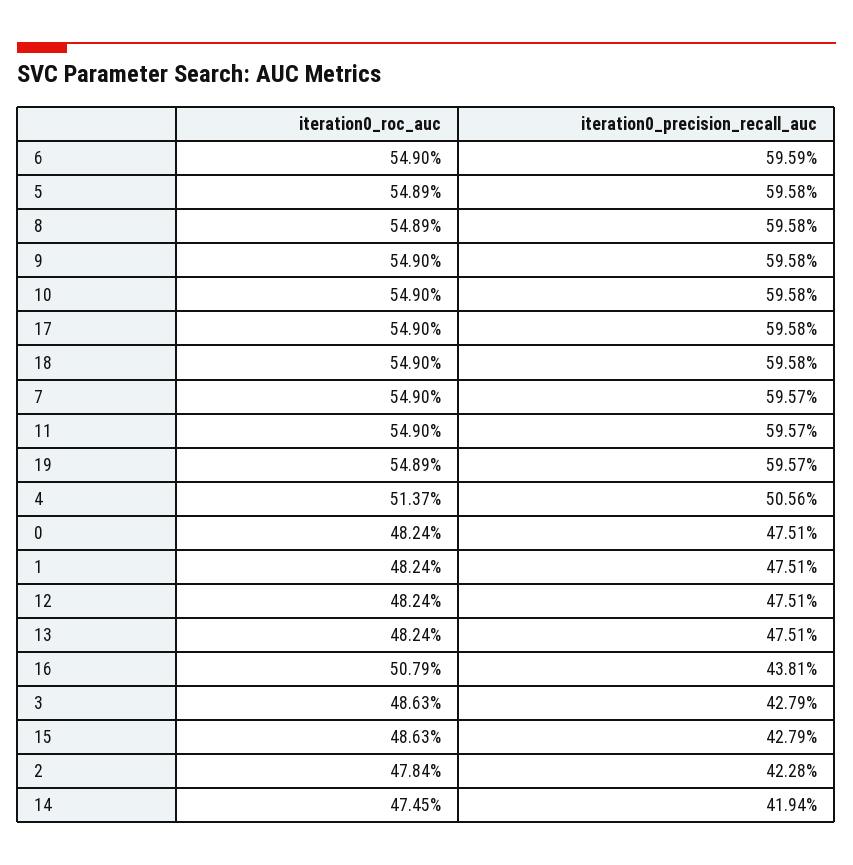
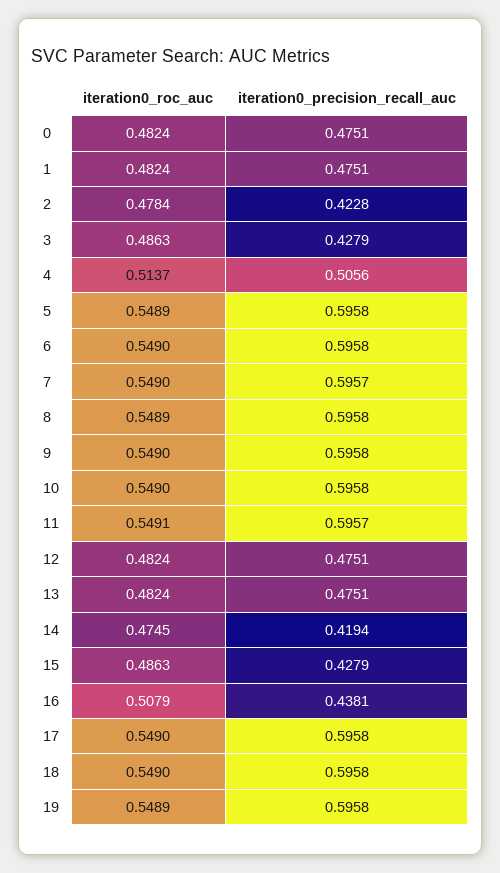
iteration0_precision_recall_auc, 6: 0.5959 -> 0.5958
iteration0_roc_auc, 11: 0.549 -> 0.5491
iteration0_precision_recall_auc, 19: 0.5957 -> 0.5958

